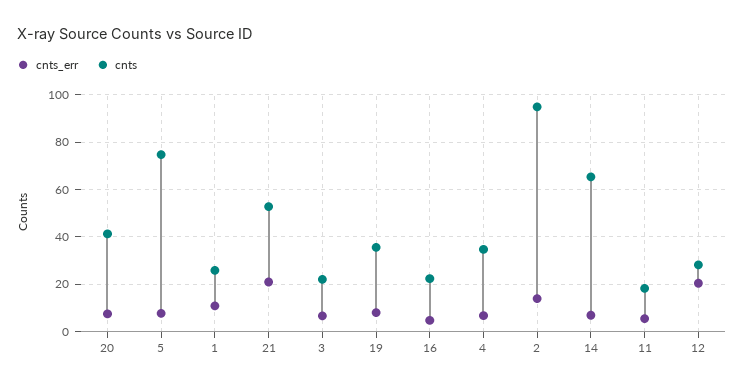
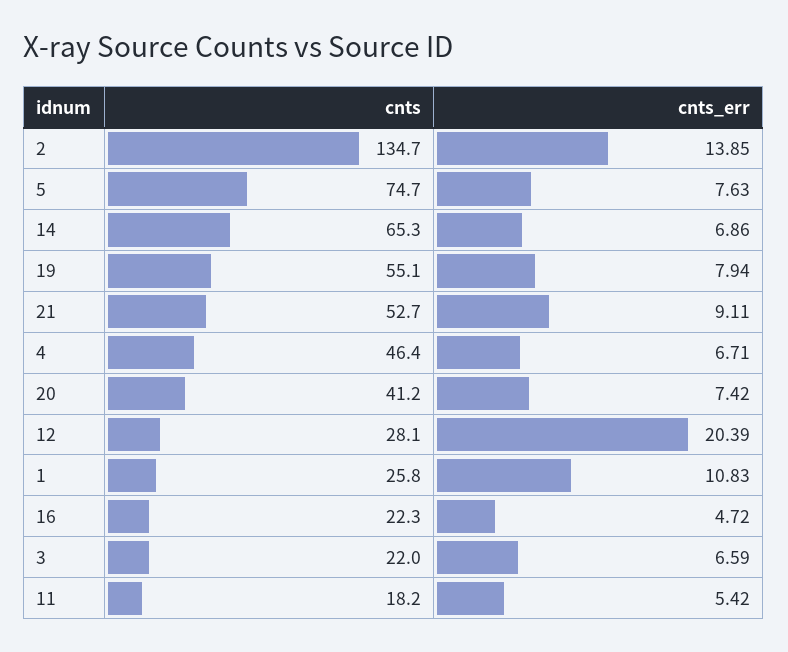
cnts_err, 21: 20 -> 9.11
cnts, 19: 35 -> 55.1
cnts, 4: 35 -> 46.4
cnts, 2: 95 -> 134.7

